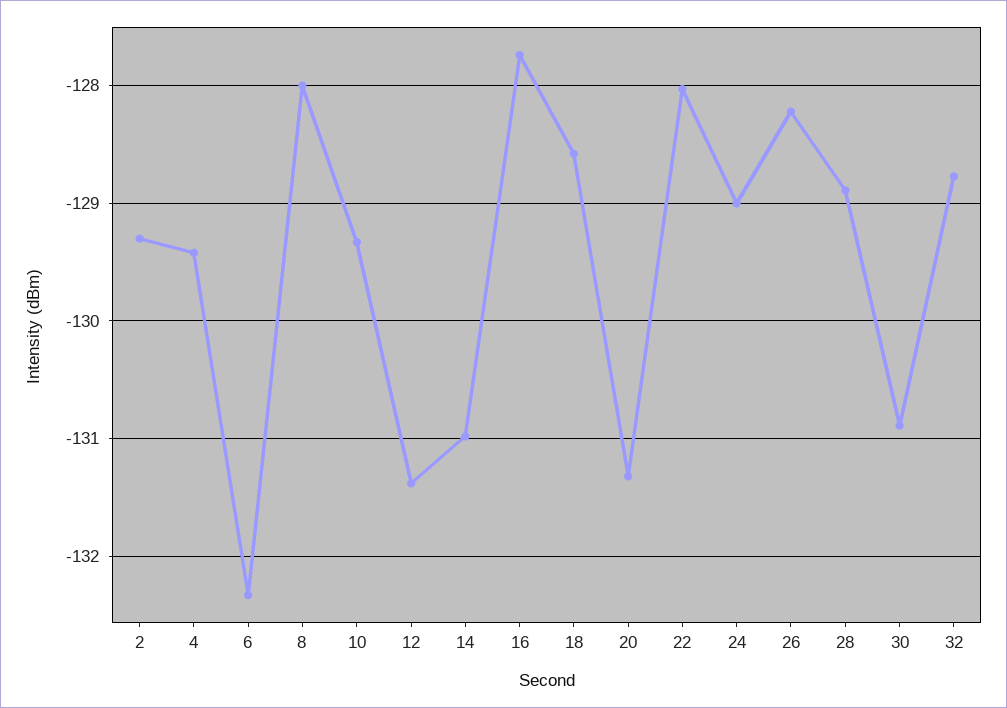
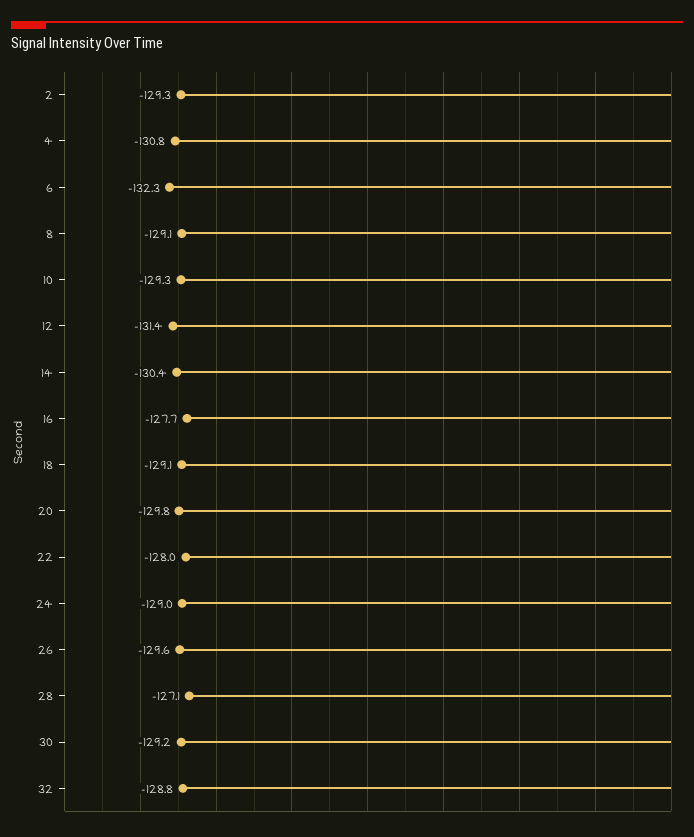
4: -129.4 -> -130.8
8: -128 -> -129.1
14: -131 -> -130.4
18: -128.6 -> -129.1
20: -131.3 -> -129.8
26: -128.2 -> -129.6
28: -128.9 -> -127.1
30: -130.9 -> -129.2

